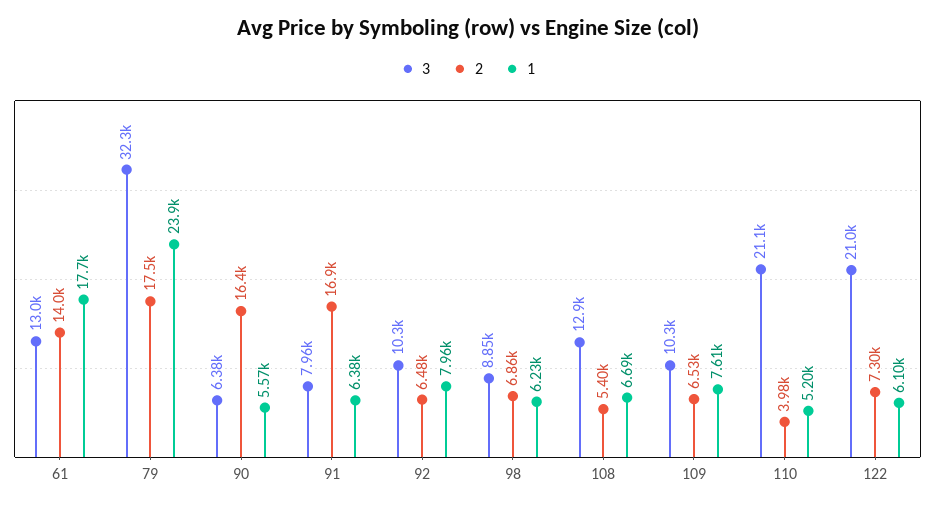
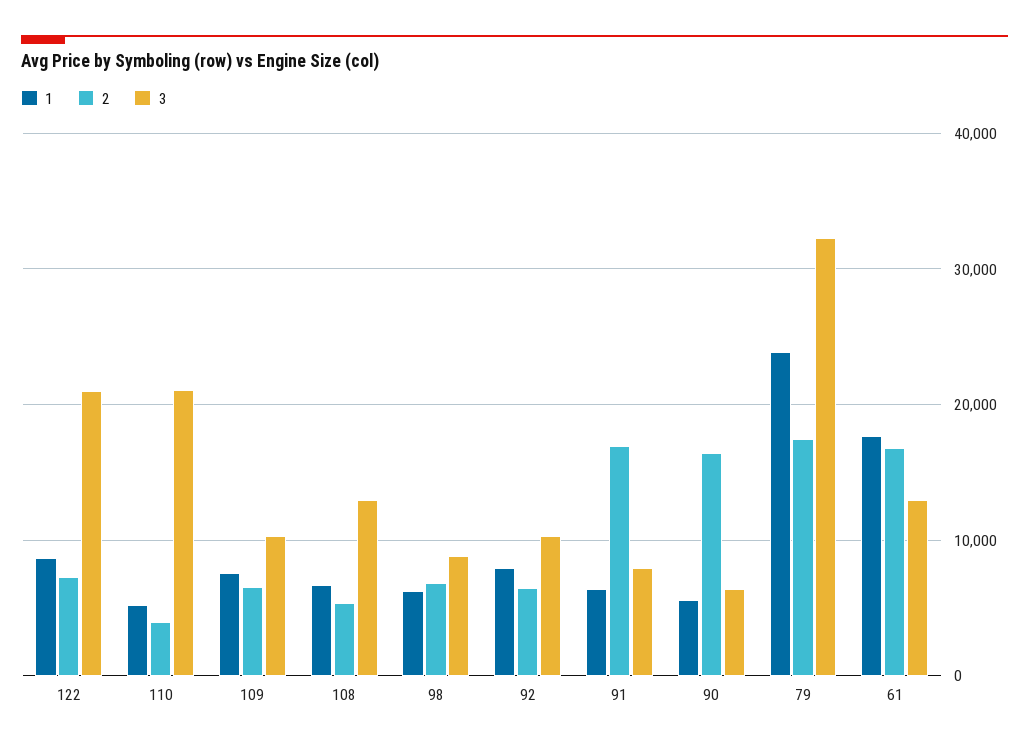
2, 61: 14000 -> 17000
1, 122: 6100 -> 9000

